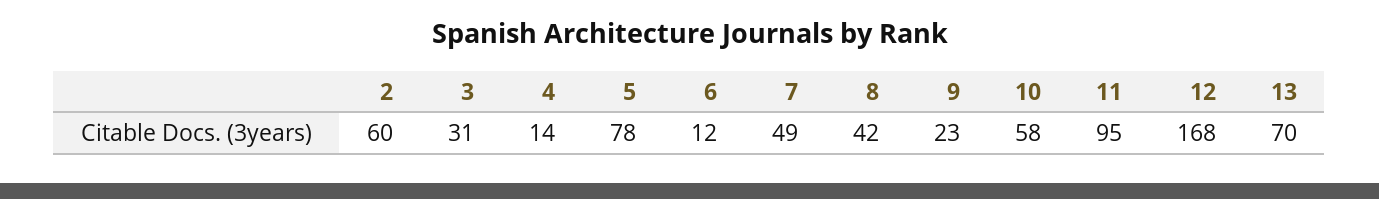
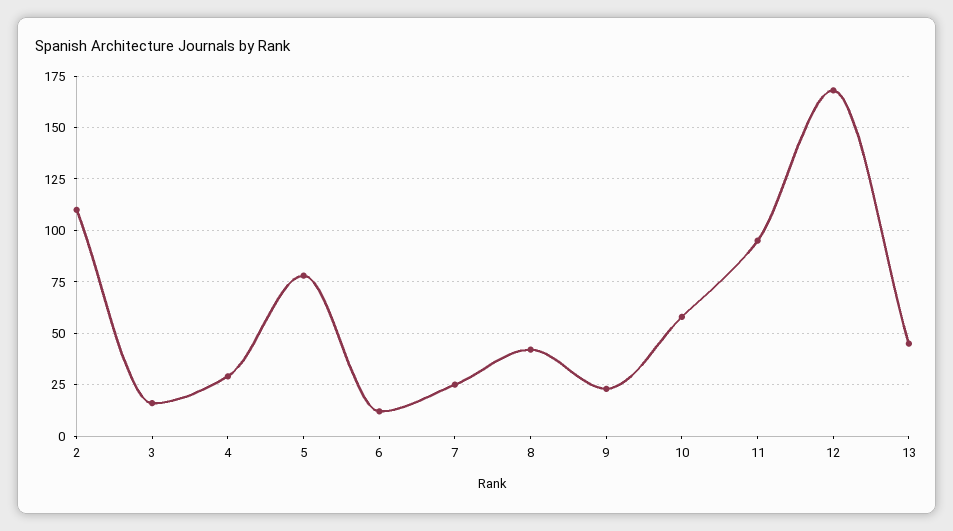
2: 60 -> 110
3: 31 -> 15
4: 14 -> 30
7: 49 -> 25
13: 70 -> 45

